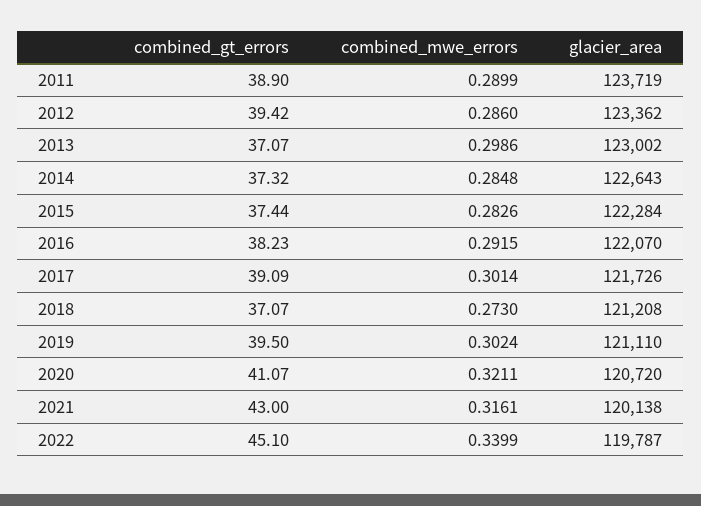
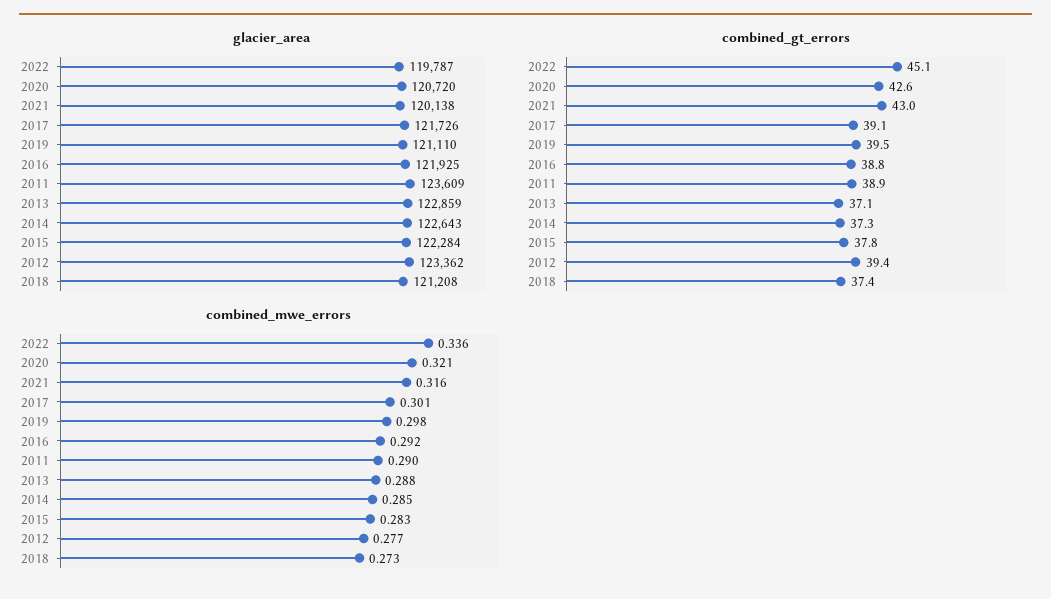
glacier_area, 2011: 123719 -> 123609
combined_mwe_errors, 2012: 0.286 -> 0.277
combined_mwe_errors, 2013: 0.2986 -> 0.288
glacier_area, 2013: 123002 -> 122859
combined_gt_errors, 2015: 37.44 -> 37.8
combined_gt_errors, 2016: 38.23 -> 38.8
glacier_area, 2016: 122070 -> 121925
combined_gt_errors, 2018: 37.07 -> 37.4
combined_mwe_errors, 2019: 0.3024 -> 0.298
combined_gt_errors, 2020: 41.07 -> 42.6
combined_mwe_errors, 2022: 0.3399 -> 0.336

